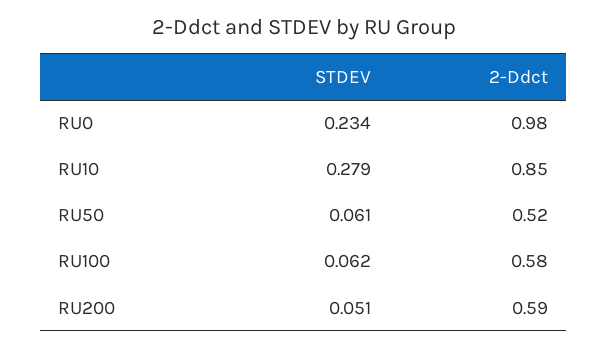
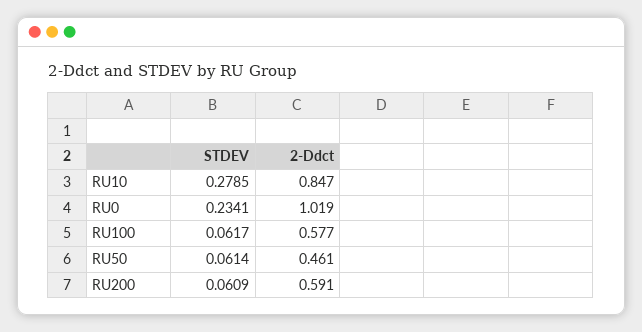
2-Ddct, RU0: 0.98 -> 1.019
2-Ddct, RU50: 0.52 -> 0.461
STDEV, RU200: 0.051 -> 0.0609

